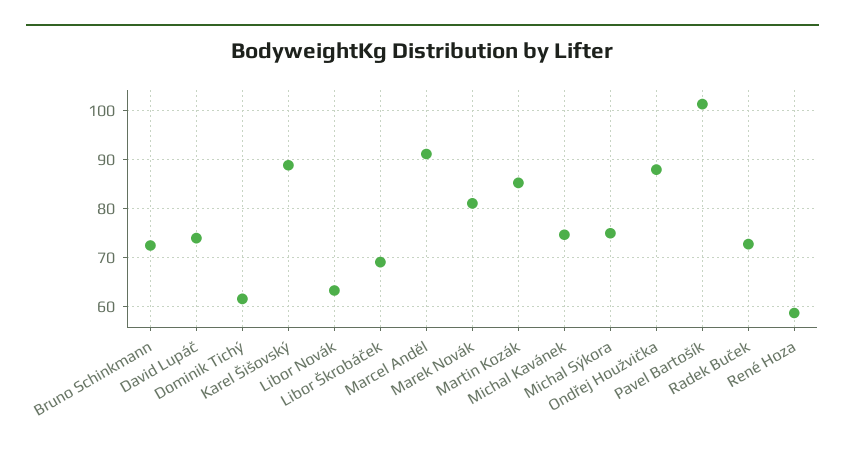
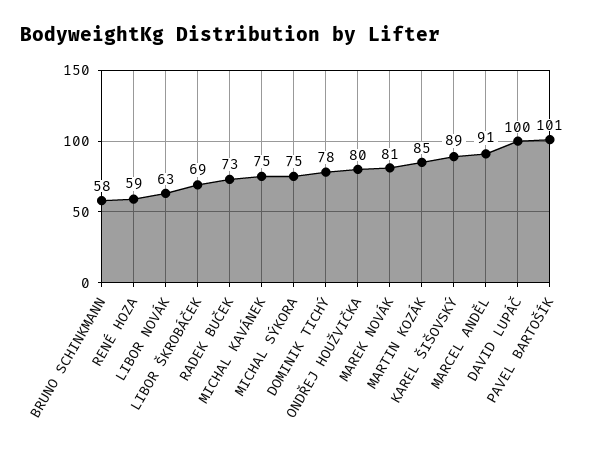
Bruno Schinkmann: 72 -> 58
David Lupáč: 74 -> 100
Dominik Tichý: 62 -> 78
Ondřej Houžvička: 88 -> 80

